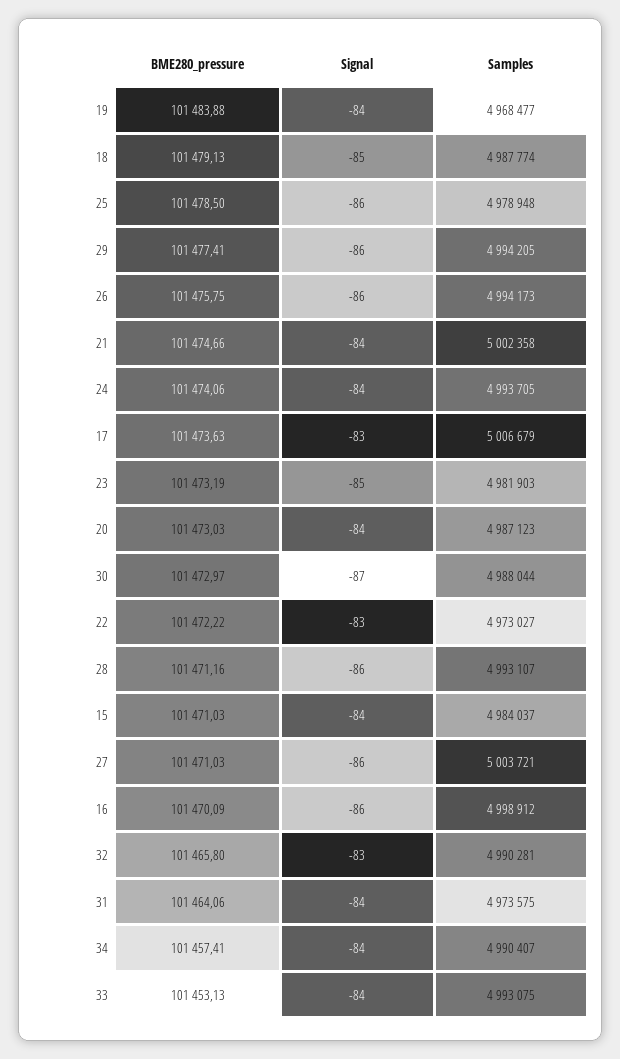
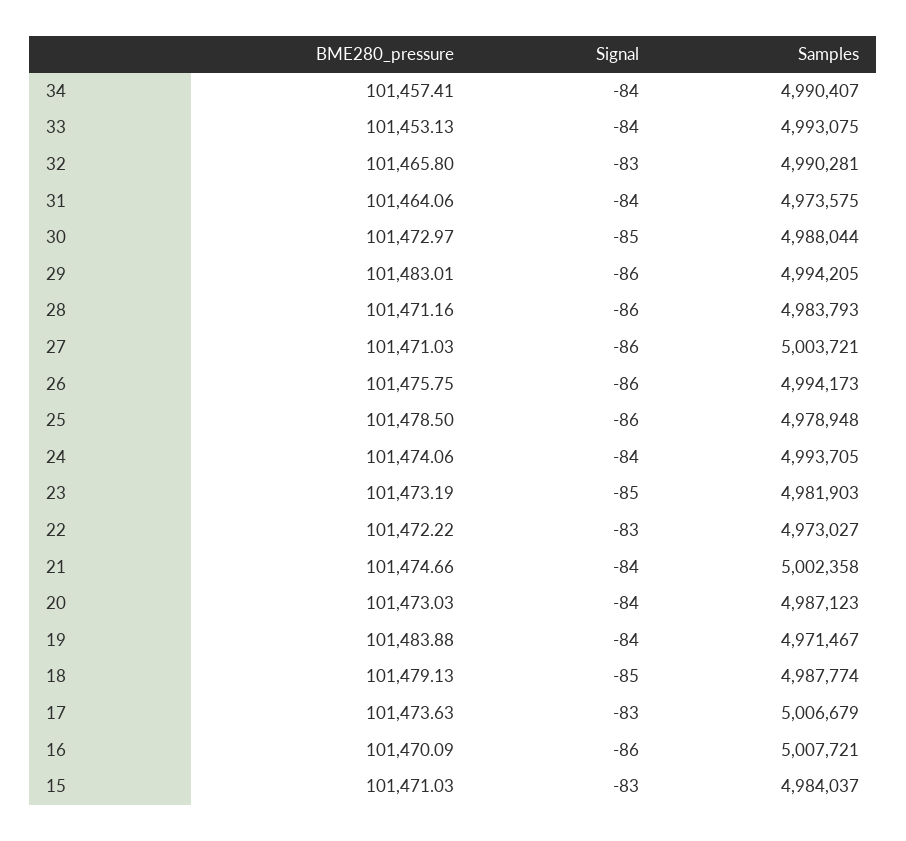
Samples, 19: 4968477 -> 4971467
BME280_pressure, 29: 101477.41 -> 101483.01
Signal, 30: -87 -> -85
Samples, 28: 4993107 -> 4983793
Signal, 15: -84 -> -83
Samples, 16: 4998912 -> 5007721

